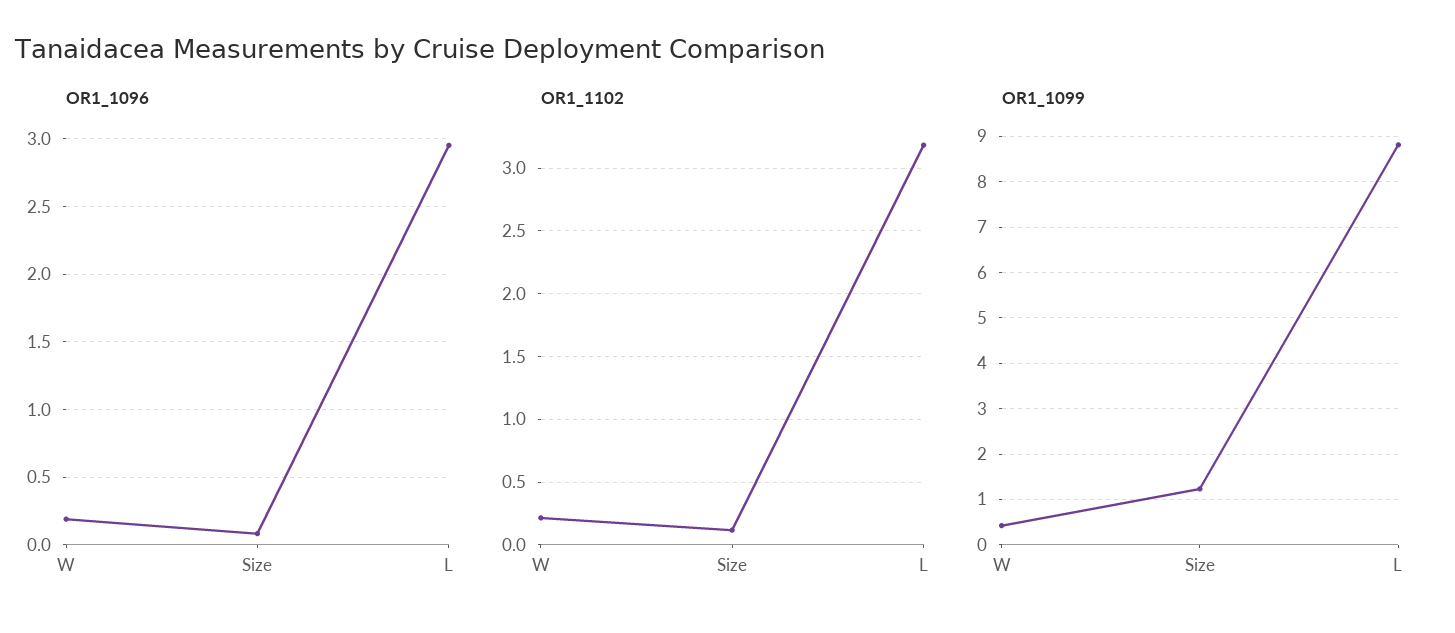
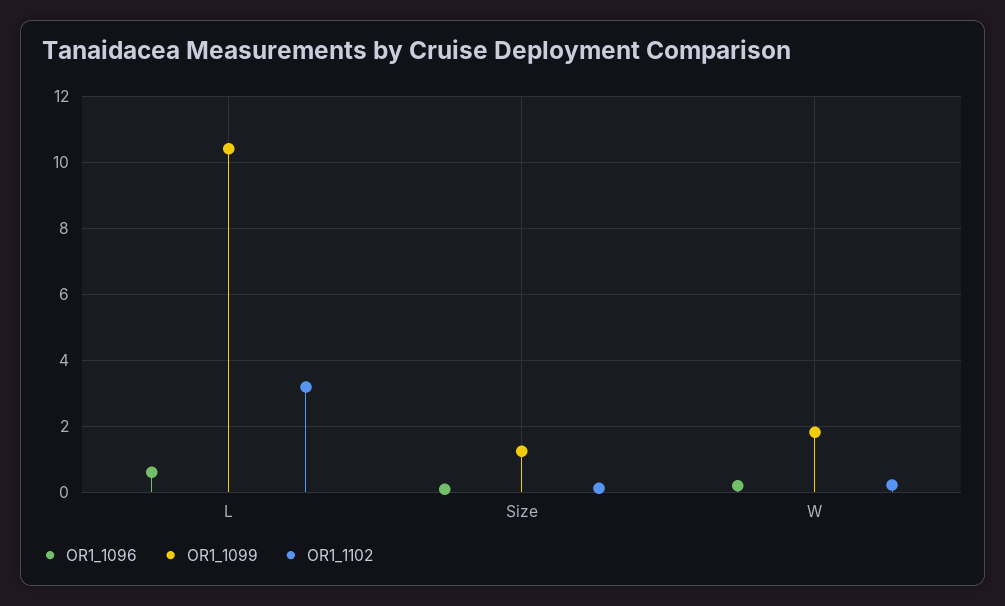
OR1_1096, L: 2.95 -> 0.6
OR1_1099, W: 0.4 -> 1.8
OR1_1099, L: 8.8 -> 10.4

